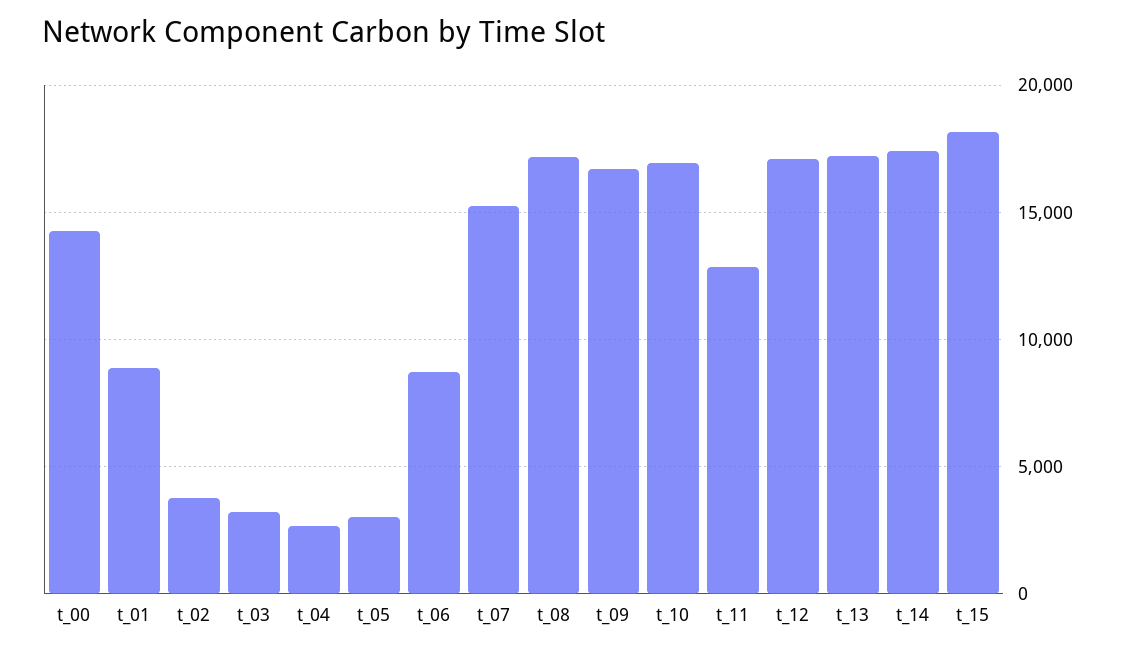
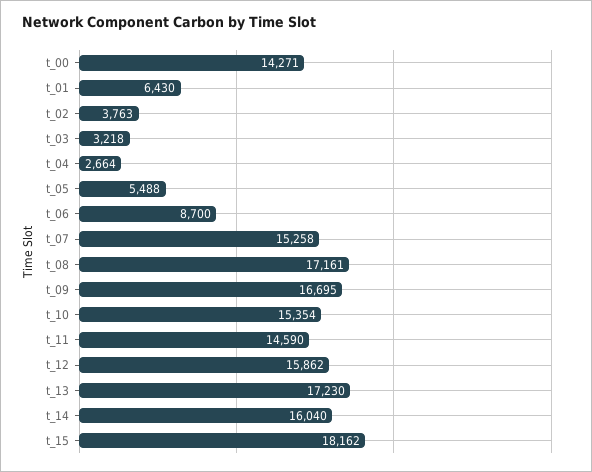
t_01: 9000 -> 6430
t_05: 3000 -> 5488
t_10: 17000 -> 15354
t_11: 13000 -> 14590
t_12: 17000 -> 15862
t_14: 17500 -> 16040

